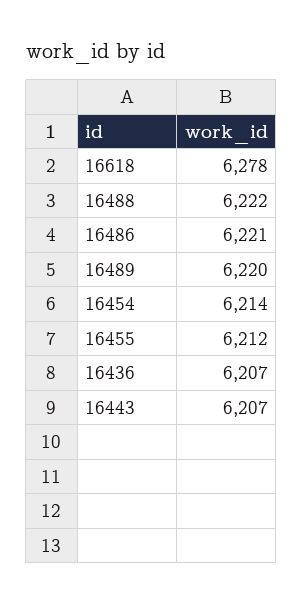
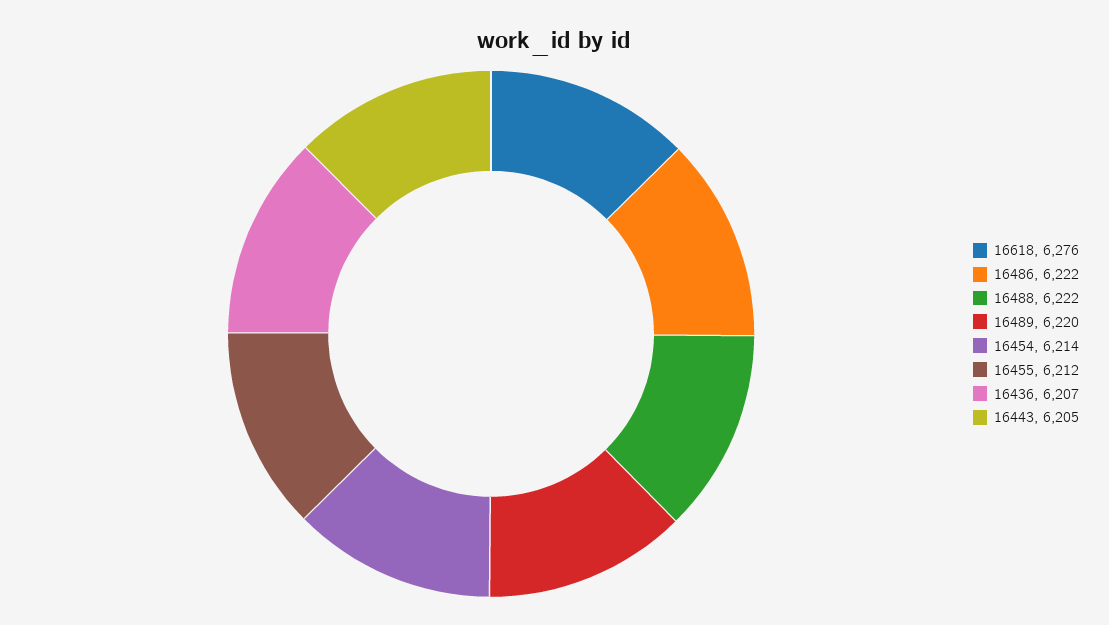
16618: 6278 -> 6276
16486: 6221 -> 6222
16443: 6207 -> 6205

